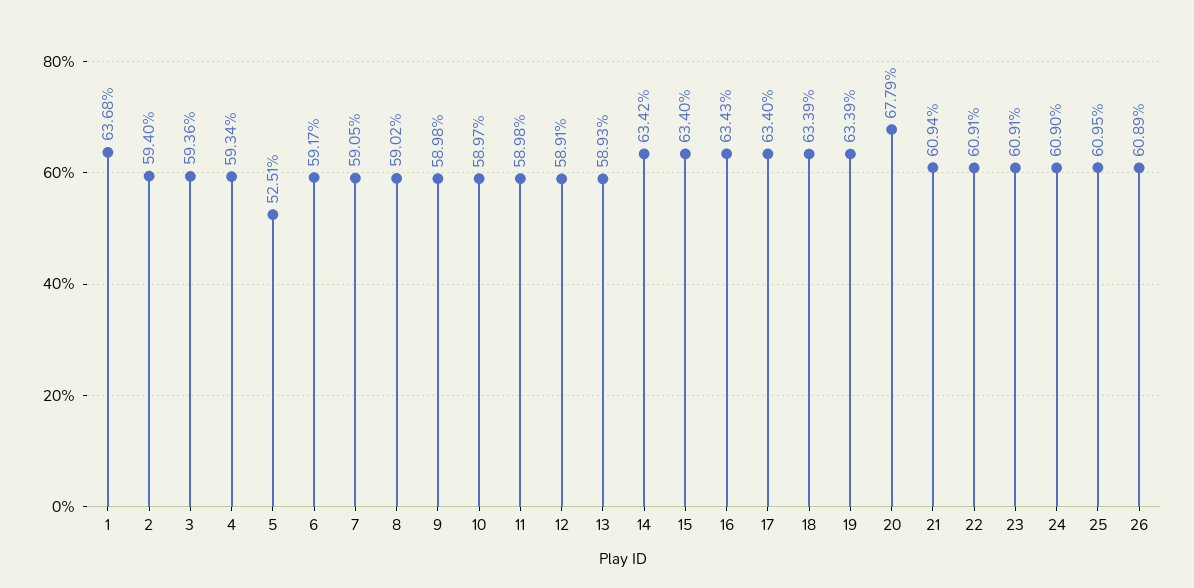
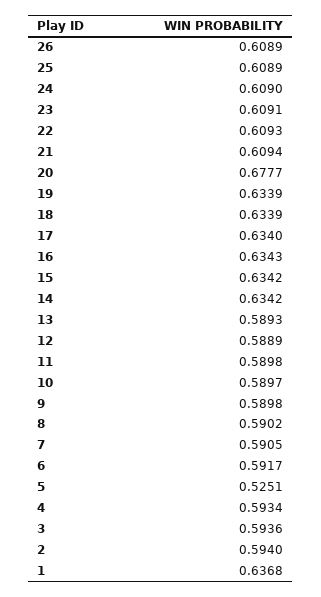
12: 0.5891 -> 0.5889
15: 0.634 -> 0.6342
20: 0.6779 -> 0.6777
22: 0.6091 -> 0.6093
25: 0.6095 -> 0.6089

